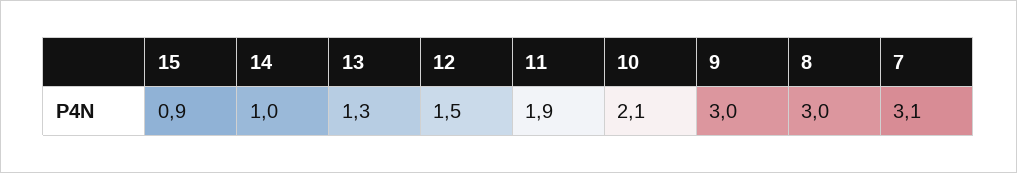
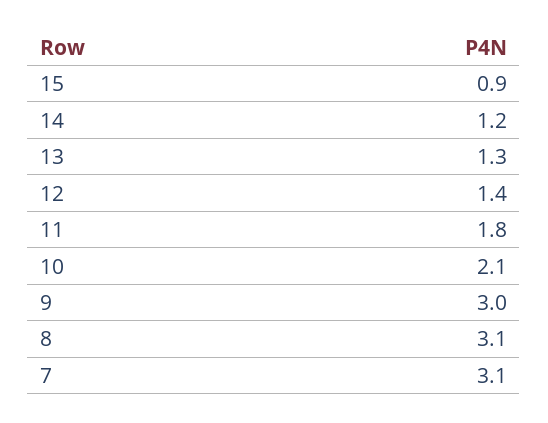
14: 1 -> 1.2
12: 1.5 -> 1.4
11: 1.9 -> 1.8
8: 3 -> 3.1

